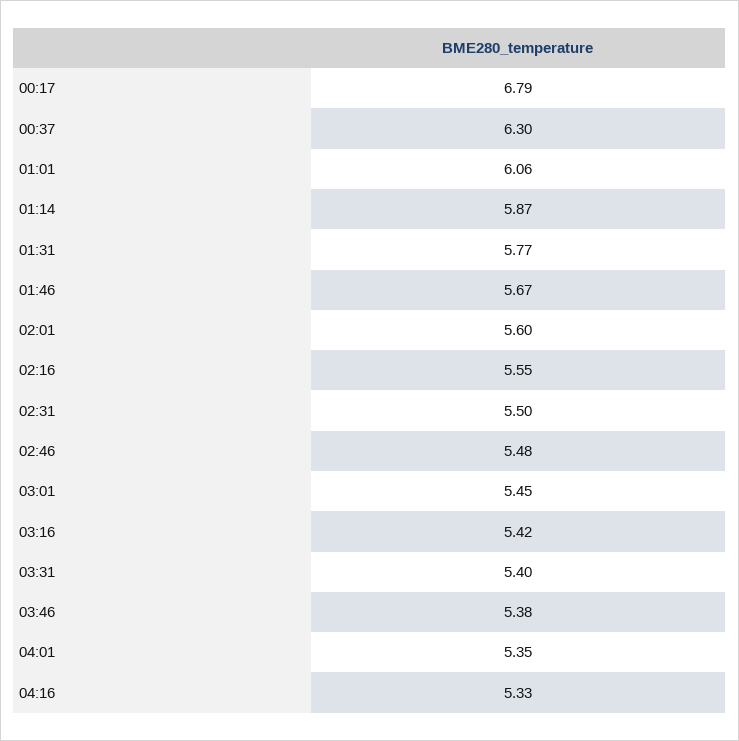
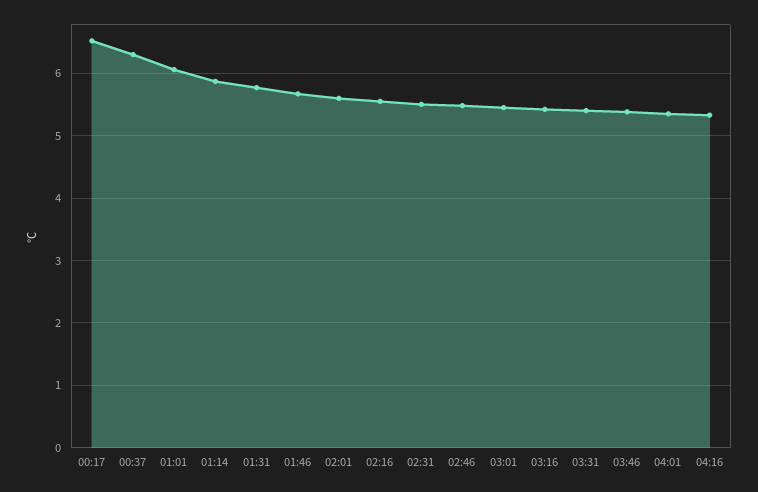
00:17: 6.79 -> 6.5

